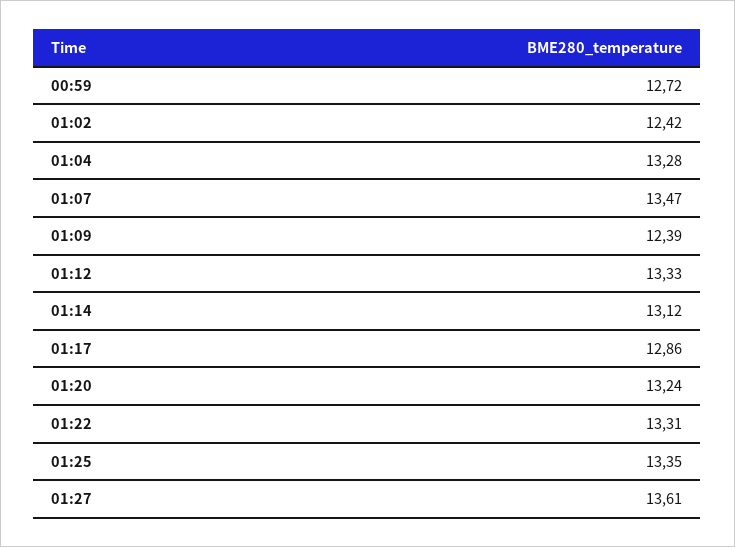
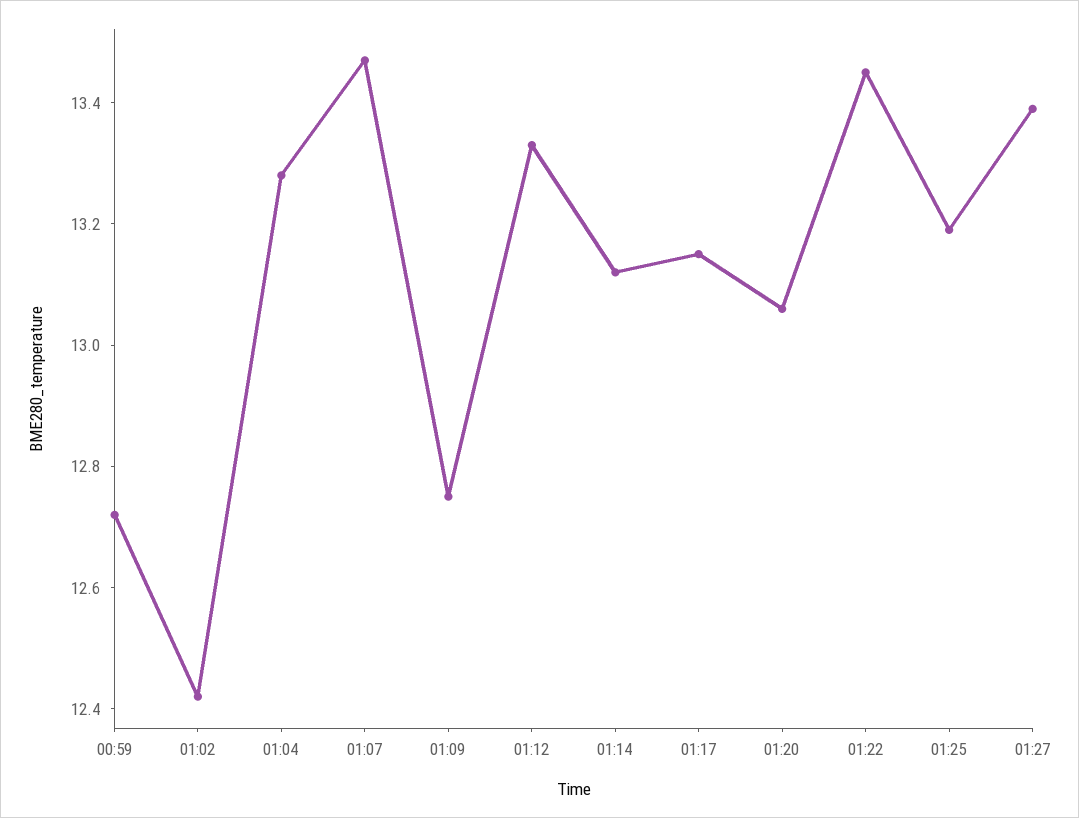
01:09: 12.39 -> 12.75
01:17: 12.86 -> 13.15
01:20: 13.24 -> 13.05
01:22: 13.31 -> 13.45
01:25: 13.35 -> 13.2
01:27: 13.61 -> 13.4

